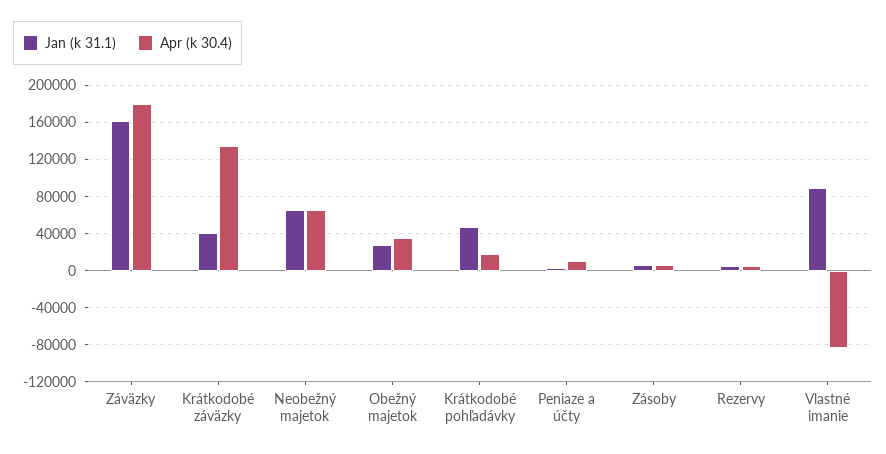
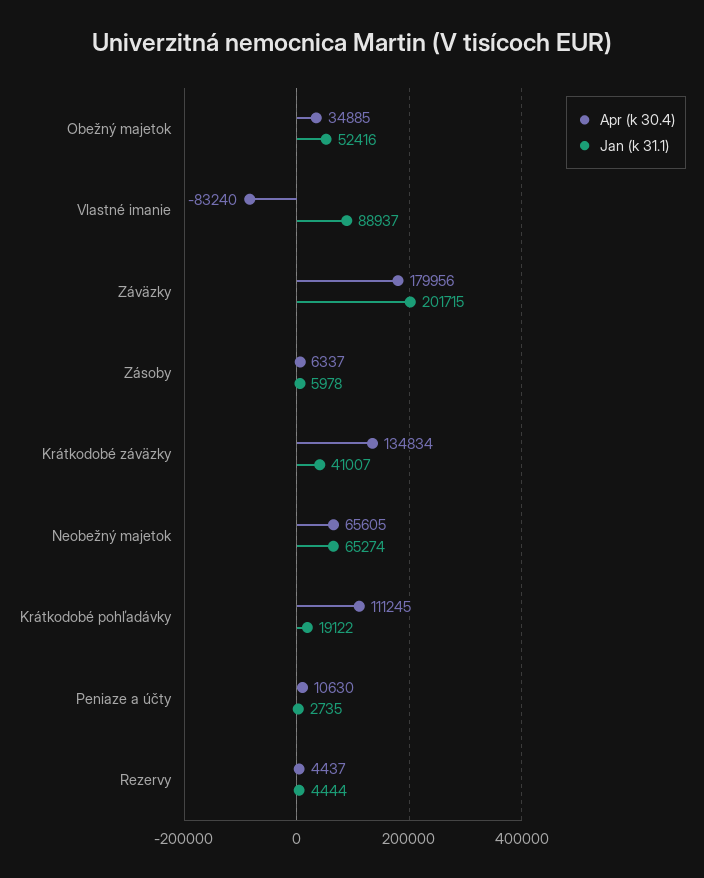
Jan (k 31.1), Záväzky: 160000 -> 201715
Jan (k 31.1), Obežný majetok: 30000 -> 52416
Jan (k 31.1), Krátkodobé pohľadávky: 50000 -> 19122
Apr (k 30.4), Krátkodobé pohľadávky: 20000 -> 111245

